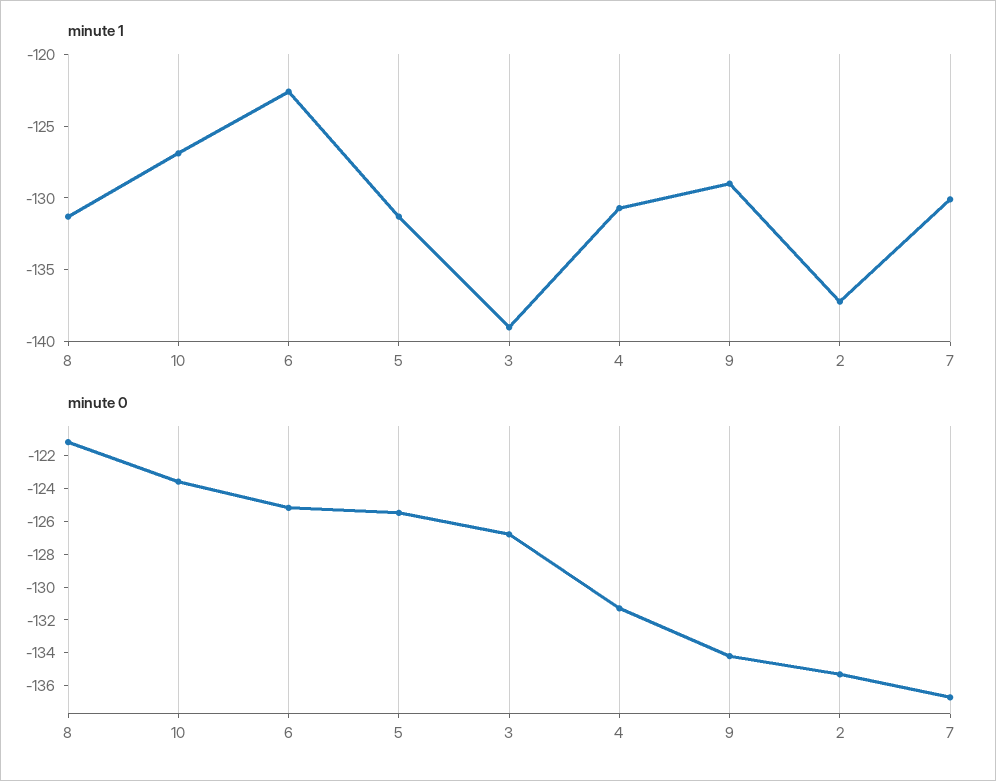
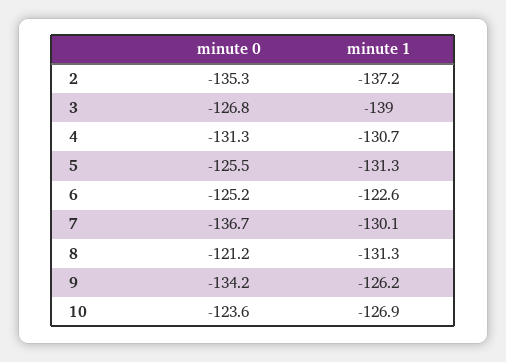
minute 1, 9: -129 -> -126.2

